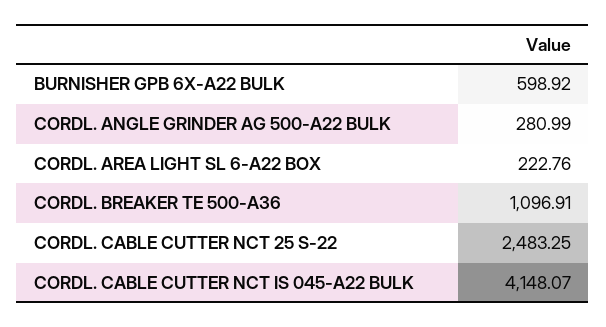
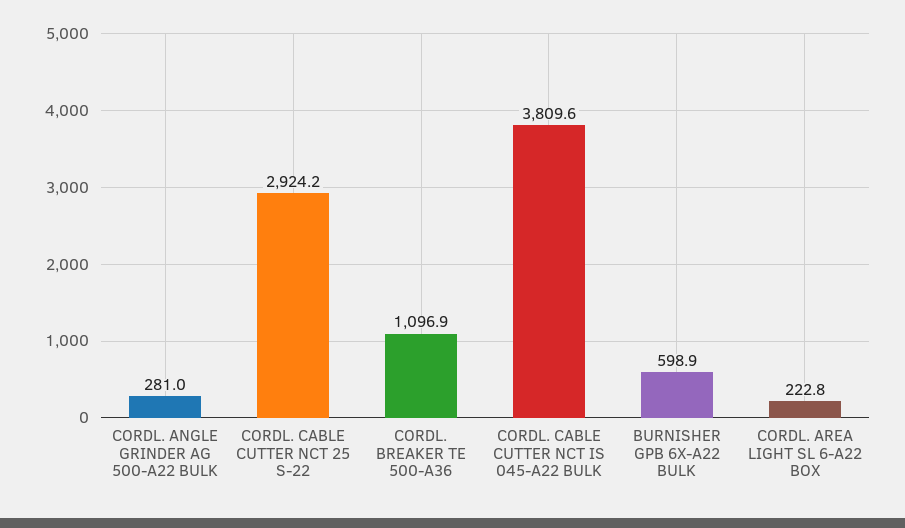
CORDL. CABLE CUTTER NCT 25 S-22: 2483.25 -> 2924.2
CORDL. CABLE CUTTER NCT IS 045-A22 BULK: 4148.07 -> 3809.6

